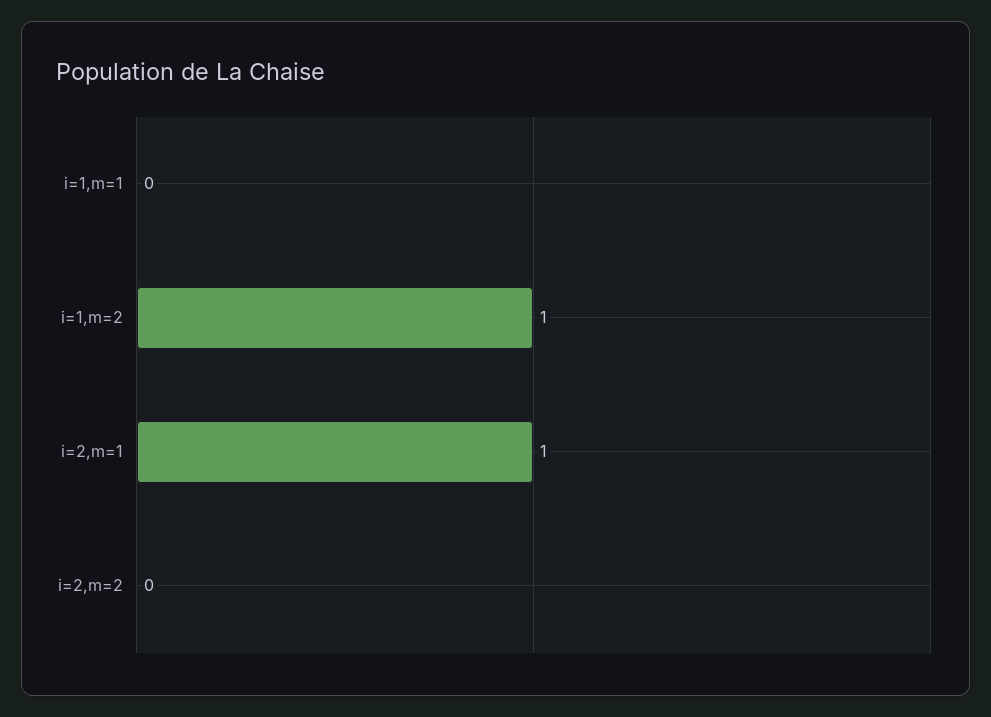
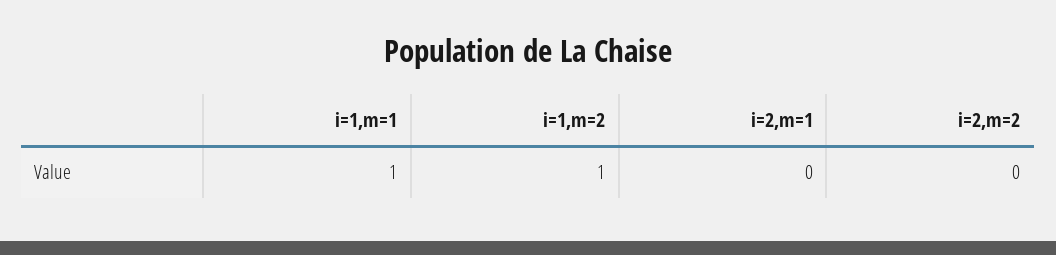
i=1,m=1: 0 -> 1
i=2,m=1: 1 -> 0

